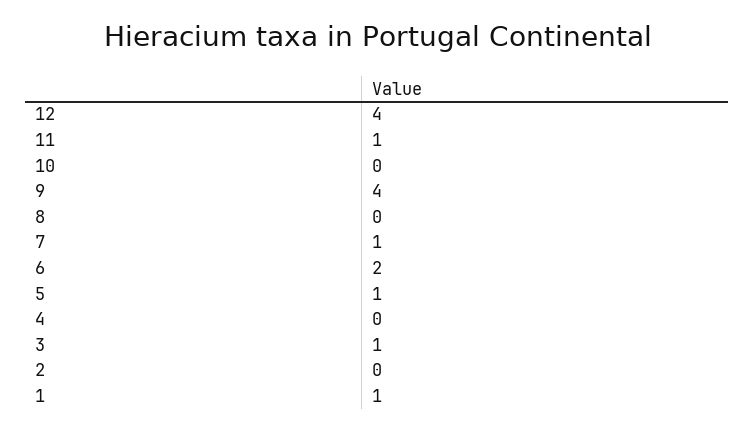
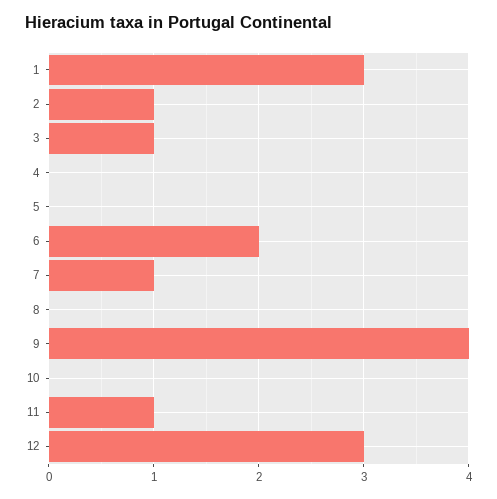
12: 4 -> 3
5: 1 -> 0
2: 0 -> 1
1: 1 -> 3

